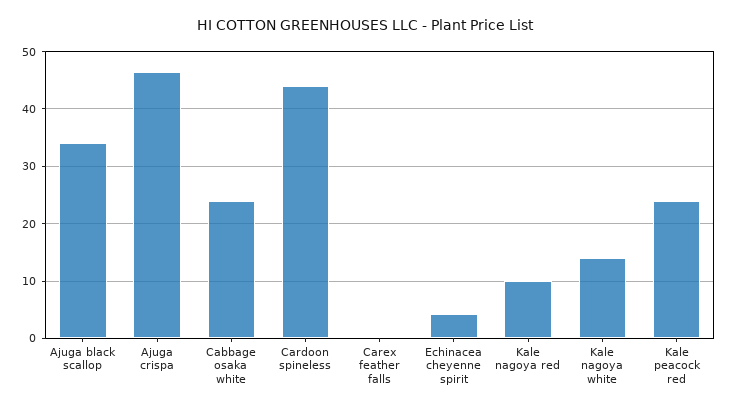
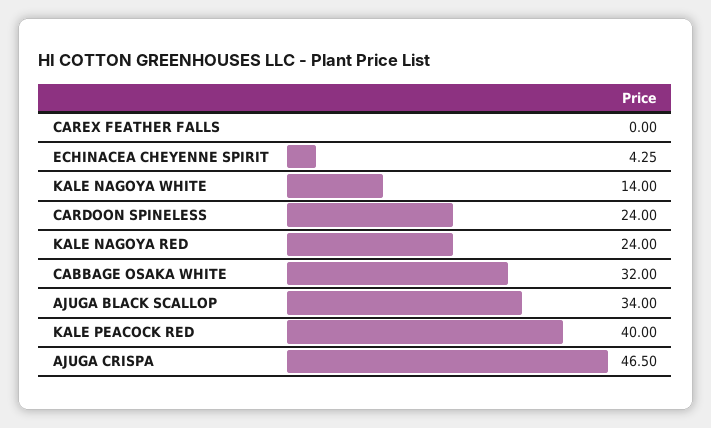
Cabbage osaka white: 24 -> 32
Cardoon spineless: 44 -> 24
Kale nagoya red: 10 -> 24
Kale peacock red: 24 -> 40

